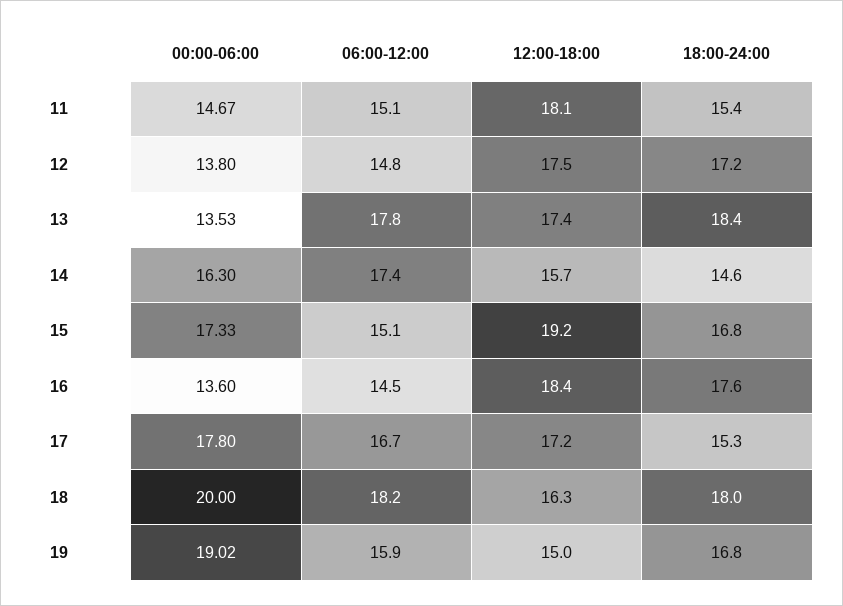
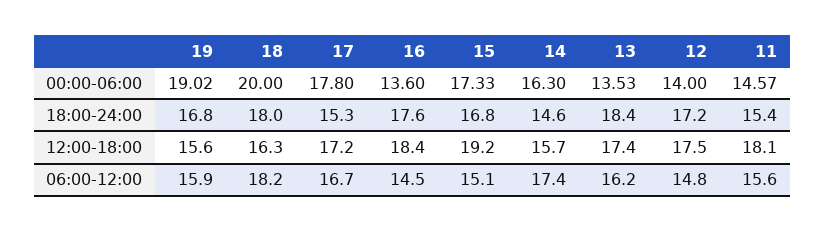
00:00-06:00, 11: 14.67 -> 14.57
06:00-12:00, 11: 15.1 -> 15.6
00:00-06:00, 12: 13.8 -> 14
06:00-12:00, 13: 17.8 -> 16.2
12:00-18:00, 19: 15 -> 15.6

